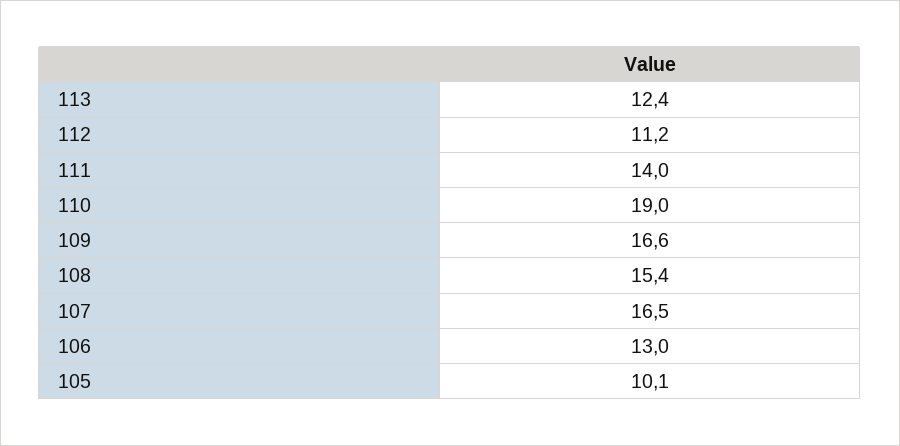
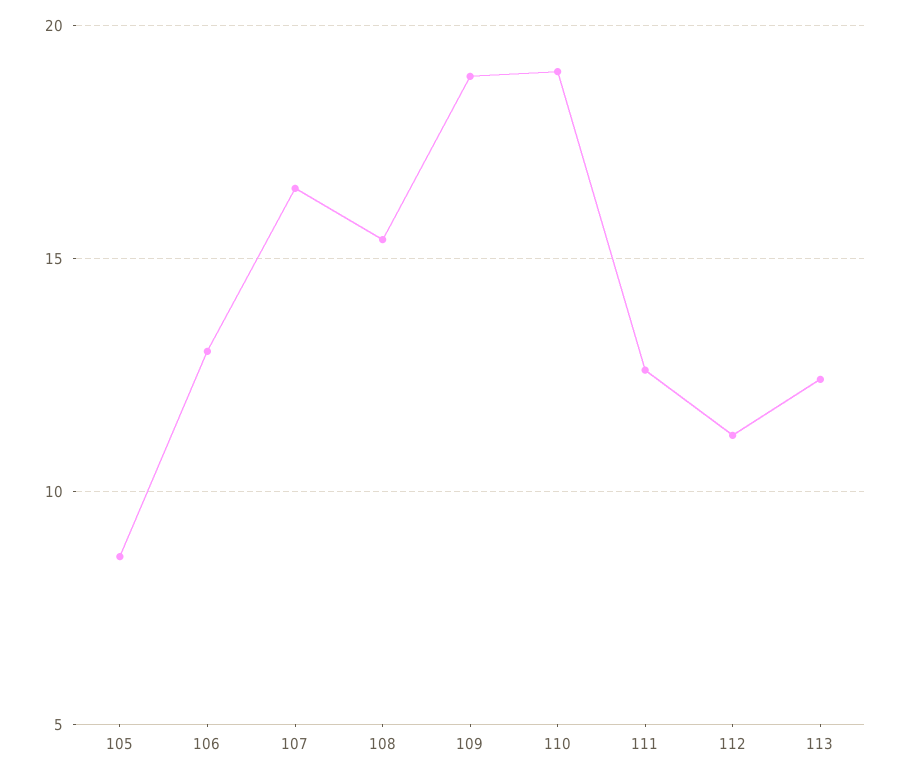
111: 14 -> 12.5
109: 16.6 -> 19
105: 10.1 -> 8.5

